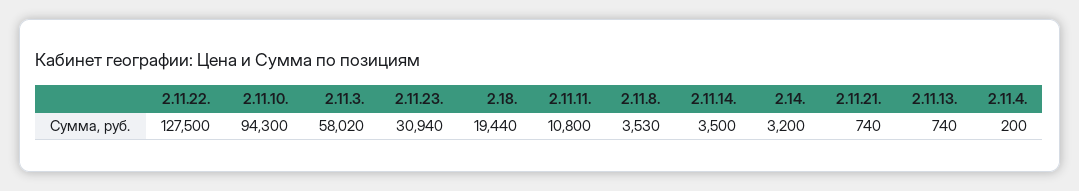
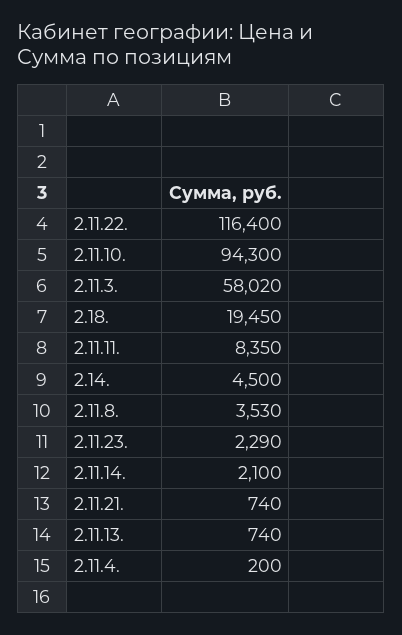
2.11.22.: 127500 -> 116400
2.11.23.: 30940 -> 2290
2.18.: 19440 -> 19450
2.11.11.: 10800 -> 8350
2.11.14.: 3500 -> 2100
2.14.: 3200 -> 4500

